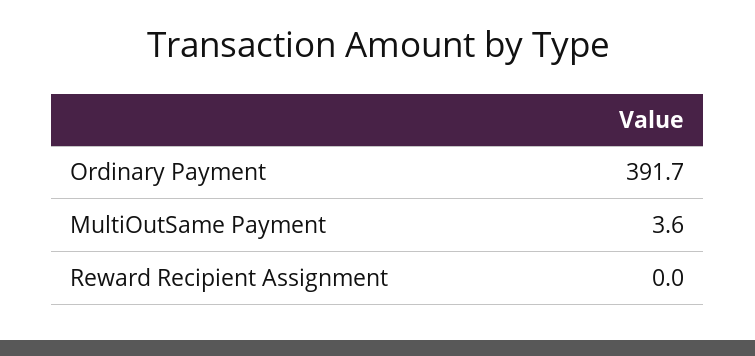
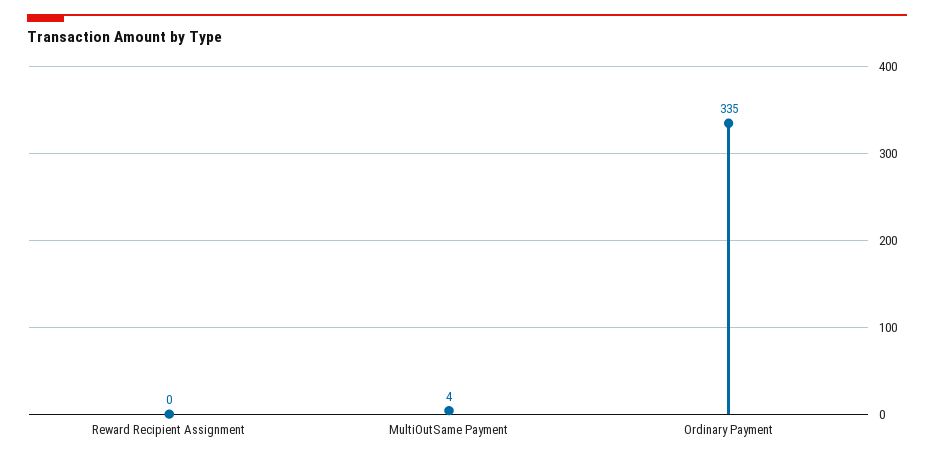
Ordinary Payment: 391.7 -> 335

